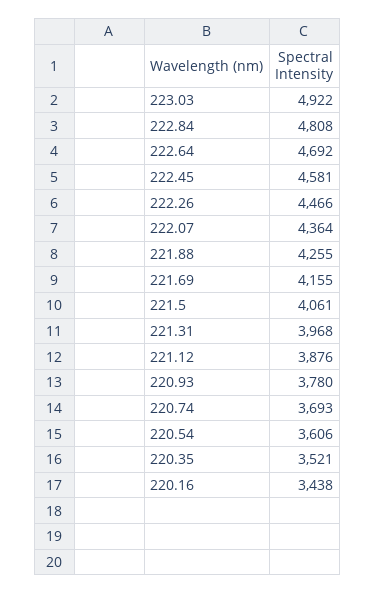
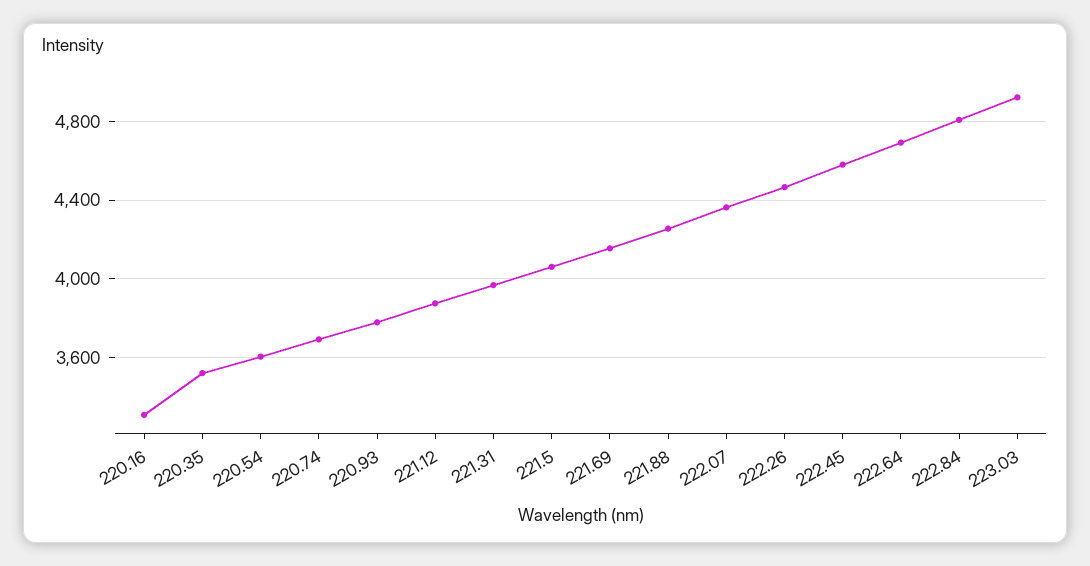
220.16: 3438 -> 3300

